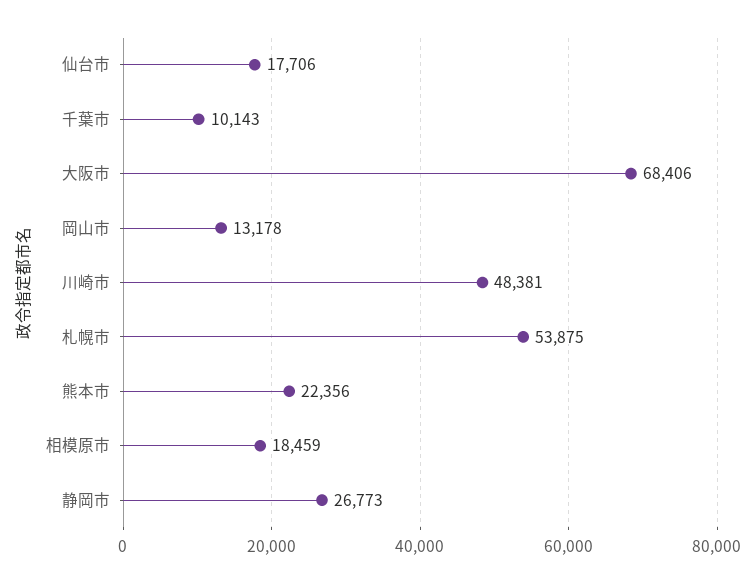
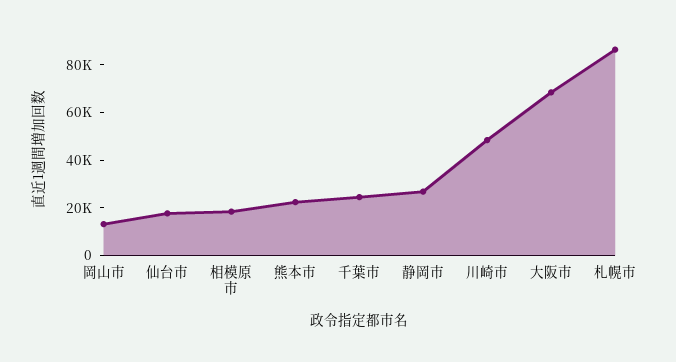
千葉市: 10143 -> 25000
札幌市: 53875 -> 85000

